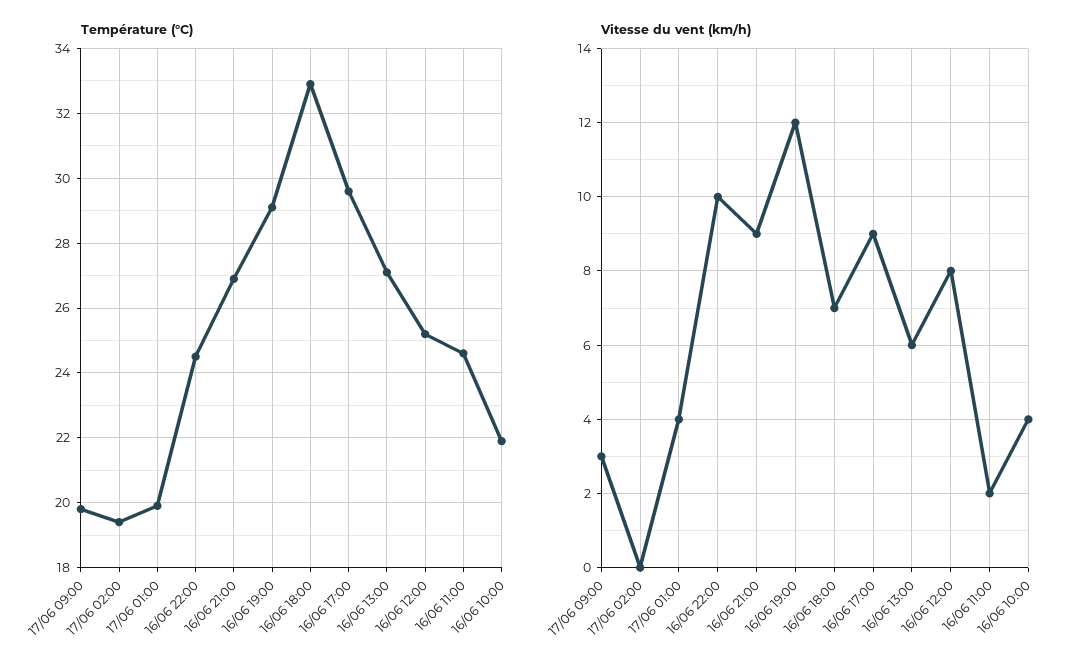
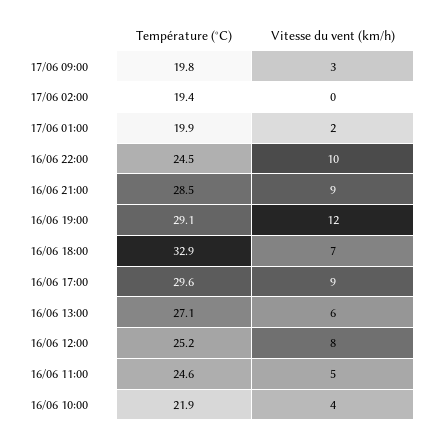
Température (°C), 16/06 21:00: 27 -> 28.5
Vitesse du vent (km/h), 17/06 01:00: 4 -> 2
Vitesse du vent (km/h), 16/06 11:00: 2 -> 5

